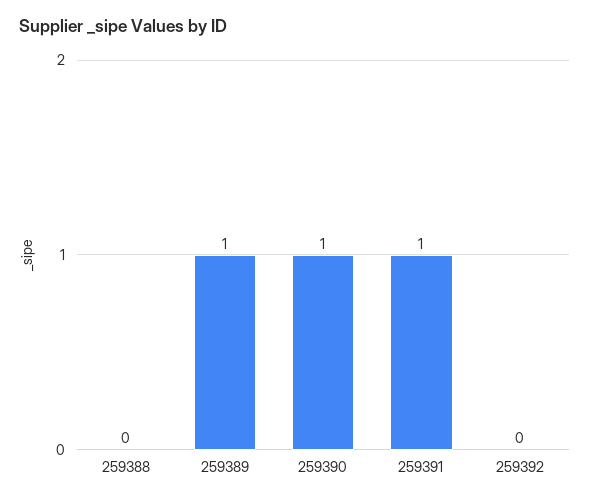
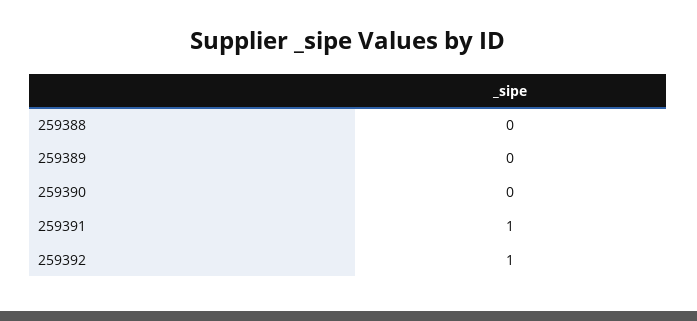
259389: 1 -> 0
259390: 1 -> 0
259392: 0 -> 1

